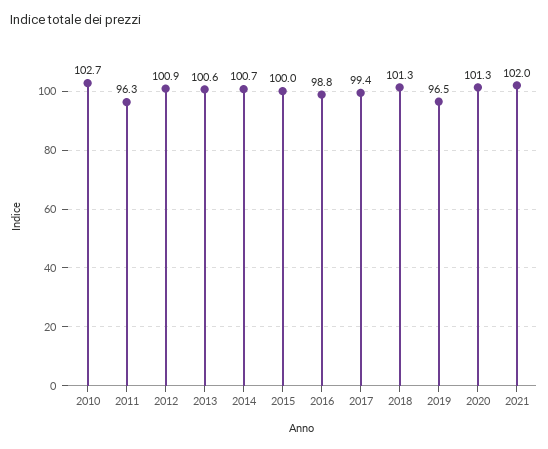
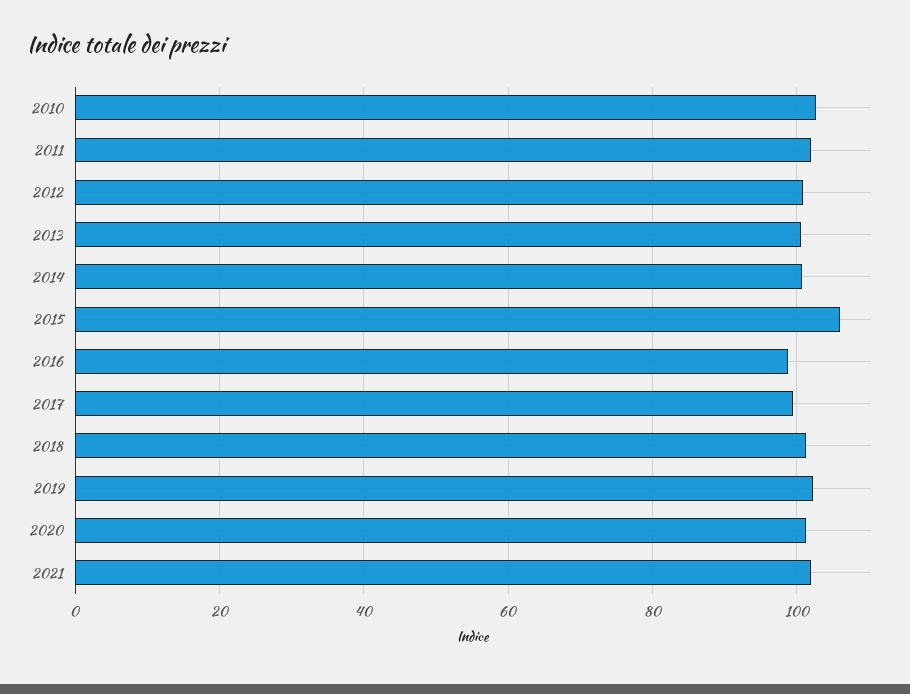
2011: 96.3 -> 102
2015: 100 -> 106
2019: 96.5 -> 102

